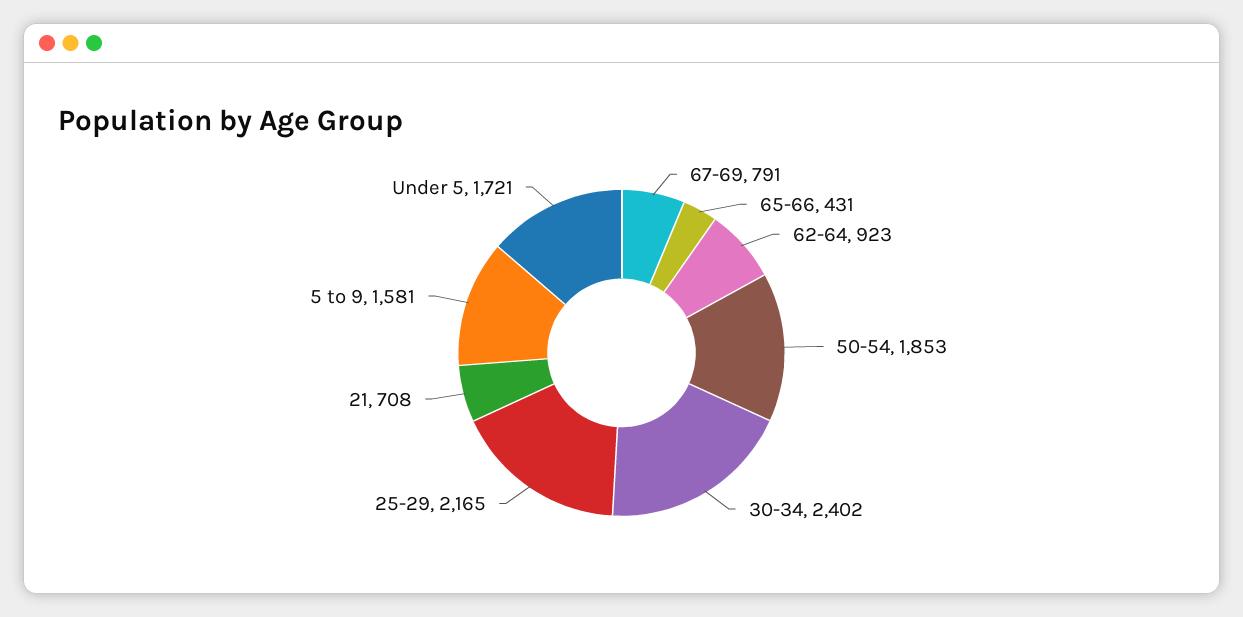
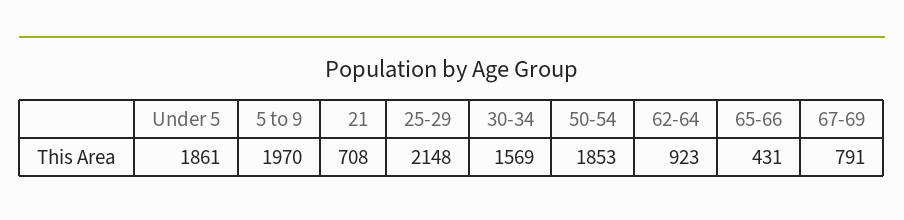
30-34: 2402 -> 1569
25-29: 2165 -> 2148
5 to 9: 1581 -> 1970
Under 5: 1721 -> 1861

